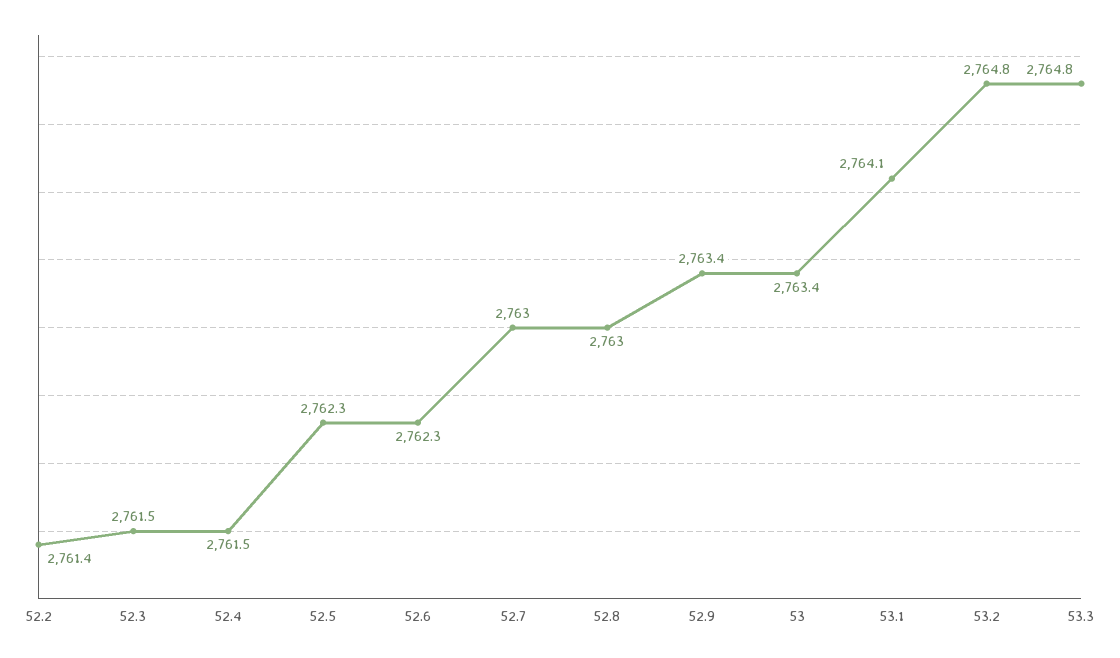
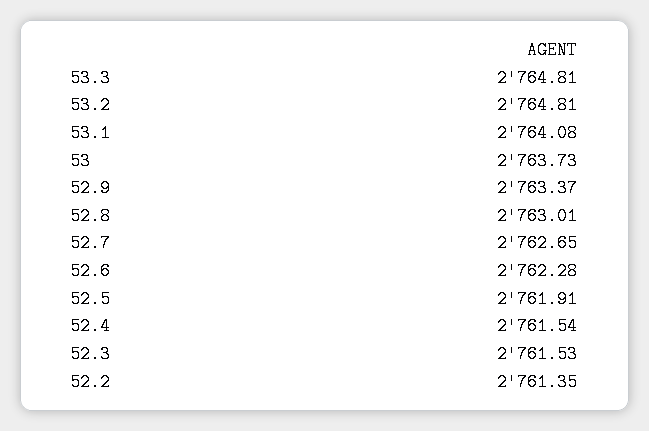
52.5: 2762.3 -> 2761.91
52.7: 2763 -> 2762.65
53: 2763.4 -> 2763.73

